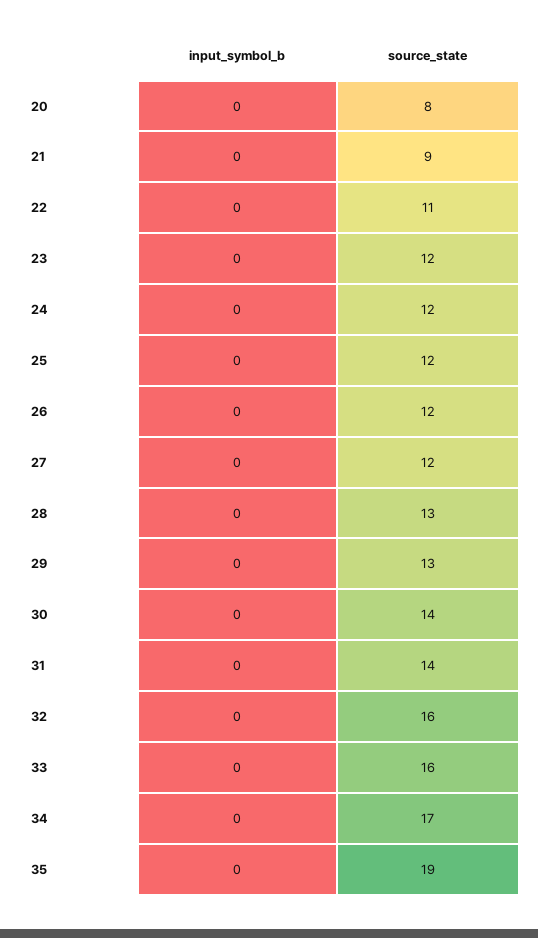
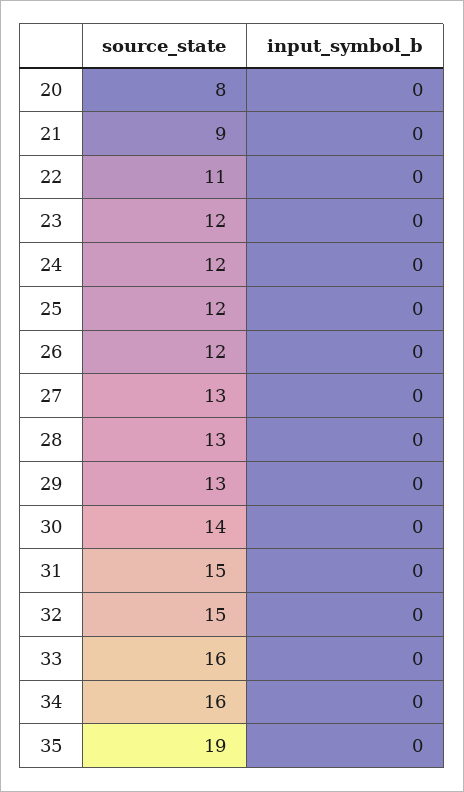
source_state, 27: 12 -> 13
source_state, 31: 14 -> 15
source_state, 32: 16 -> 15
source_state, 34: 17 -> 16

